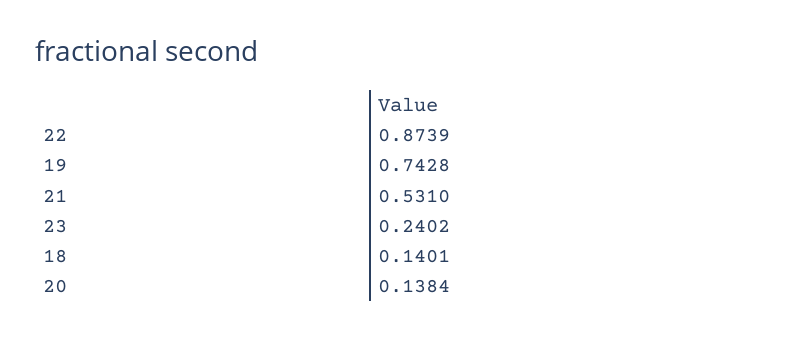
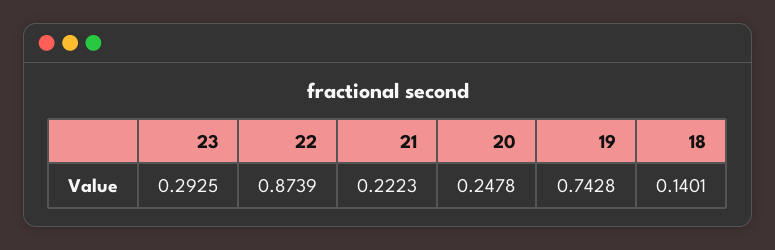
21: 0.531 -> 0.2223
23: 0.2402 -> 0.2925
20: 0.1384 -> 0.2478

